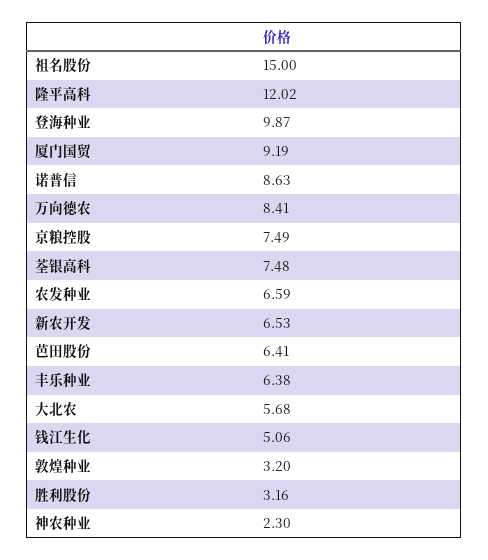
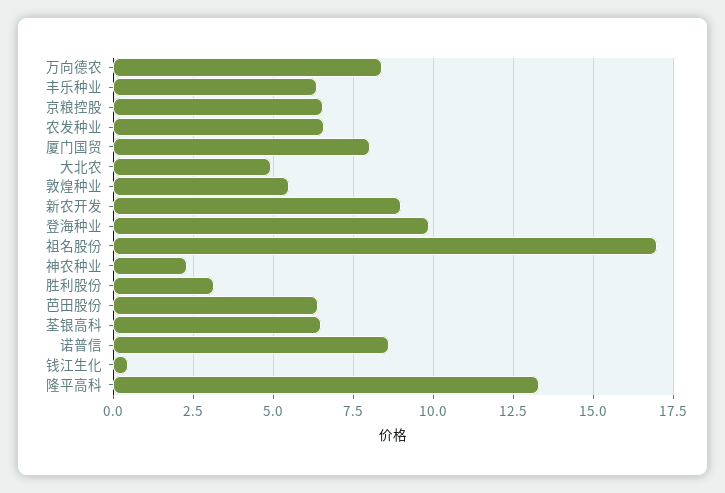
祖名股份: 15 -> 17
隆平高科: 12.02 -> 13.25
厦门国贸: 9.19 -> 8
京粮控股: 7.49 -> 6.5
荃银高科: 7.48 -> 6.5
新农开发: 6.53 -> 9
大北农: 5.68 -> 5
钱江生化: 5.06 -> 0.5
敦煌种业: 3.2 -> 5.5

